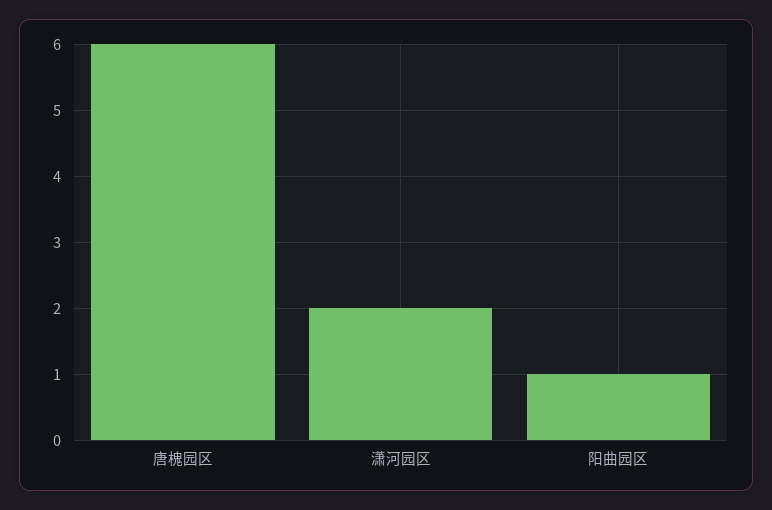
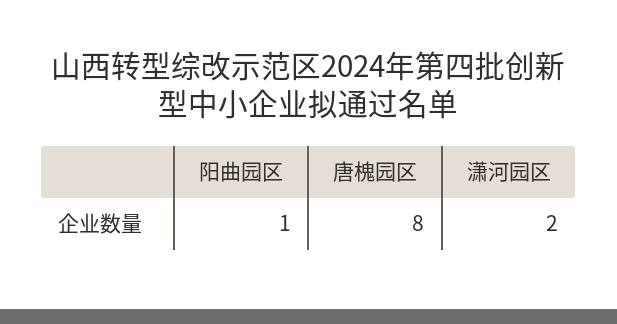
唐槐园区: 6 -> 8

